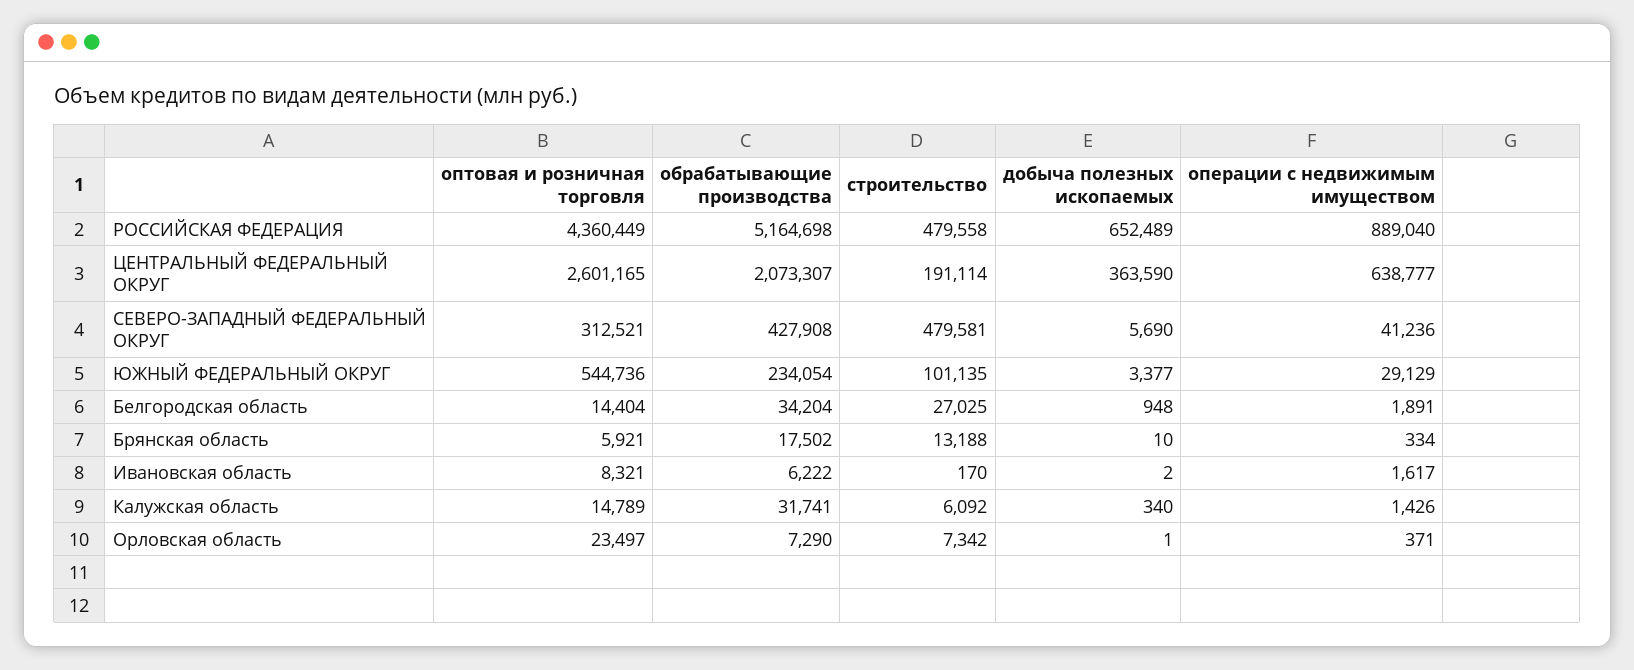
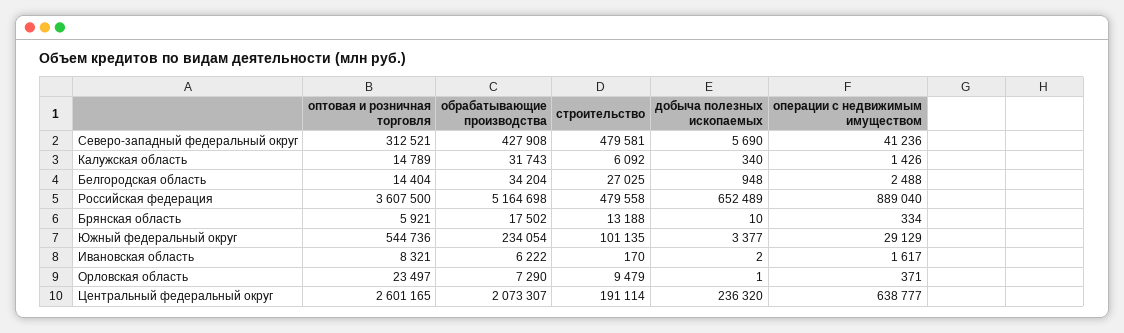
оптовая и розничная торговля, РОССИЙСКАЯ ФЕДЕРАЦИЯ: 4360449 -> 3607500
добыча полезных ископаемых, ЦЕНТРАЛЬНЫЙ ФЕДЕРАЛЬНЫЙ ОКРУГ: 363590 -> 236320
операции с недвижимым имуществом, Белгородская область: 1891 -> 2488
обрабатывающие производства, Калужская область: 31741 -> 31743
строительство, Орловская область: 7342 -> 9479

